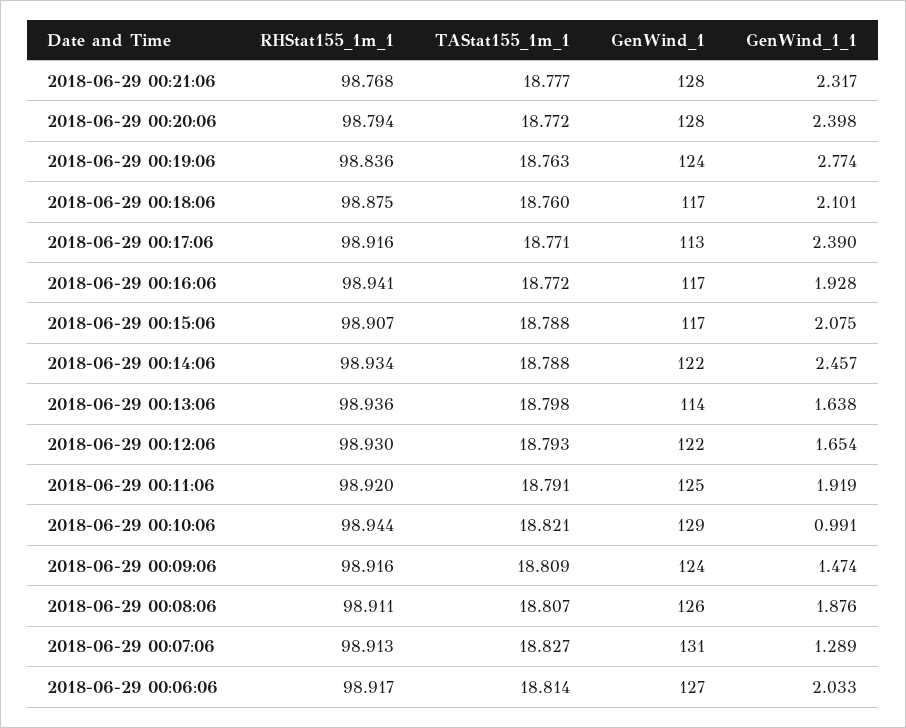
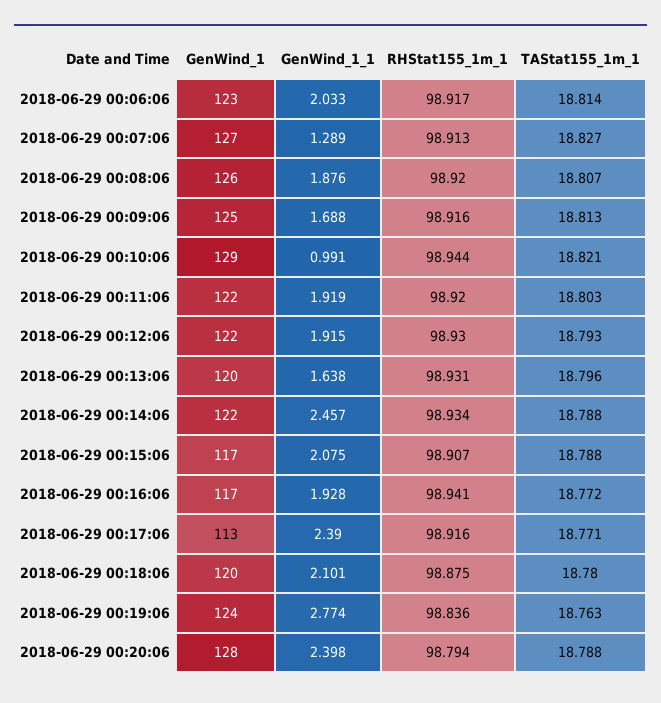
RHStat155_1m_1, 2018-06-29 00:21:06: 98.768 -> none
TAStat155_1m_1, 2018-06-29 00:21:06: 18.777 -> none
GenWind_1, 2018-06-29 00:21:06: 128 -> none
GenWind_1_1, 2018-06-29 00:21:06: 2.317 -> none
TAStat155_1m_1, 2018-06-29 00:20:06: 18.772 -> 18.788
TAStat155_1m_1, 2018-06-29 00:18:06: 18.76 -> 18.78
GenWind_1, 2018-06-29 00:18:06: 117 -> 120
RHStat155_1m_1, 2018-06-29 00:13:06: 98.936 -> 98.931
TAStat155_1m_1, 2018-06-29 00:13:06: 18.798 -> 18.796
GenWind_1, 2018-06-29 00:13:06: 114 -> 120
GenWind_1_1, 2018-06-29 00:12:06: 1.654 -> 1.915
TAStat155_1m_1, 2018-06-29 00:11:06: 18.791 -> 18.803
GenWind_1, 2018-06-29 00:11:06: 125 -> 122
TAStat155_1m_1, 2018-06-29 00:09:06: 18.809 -> 18.813
GenWind_1, 2018-06-29 00:09:06: 124 -> 125
GenWind_1_1, 2018-06-29 00:09:06: 1.474 -> 1.688
RHStat155_1m_1, 2018-06-29 00:08:06: 98.911 -> 98.92
GenWind_1, 2018-06-29 00:07:06: 131 -> 127
GenWind_1, 2018-06-29 00:06:06: 127 -> 123

